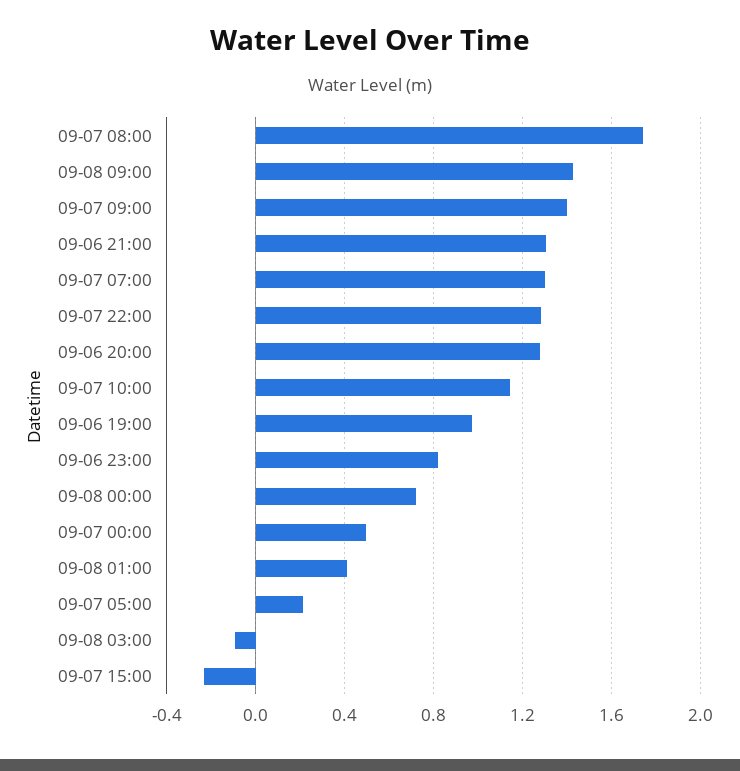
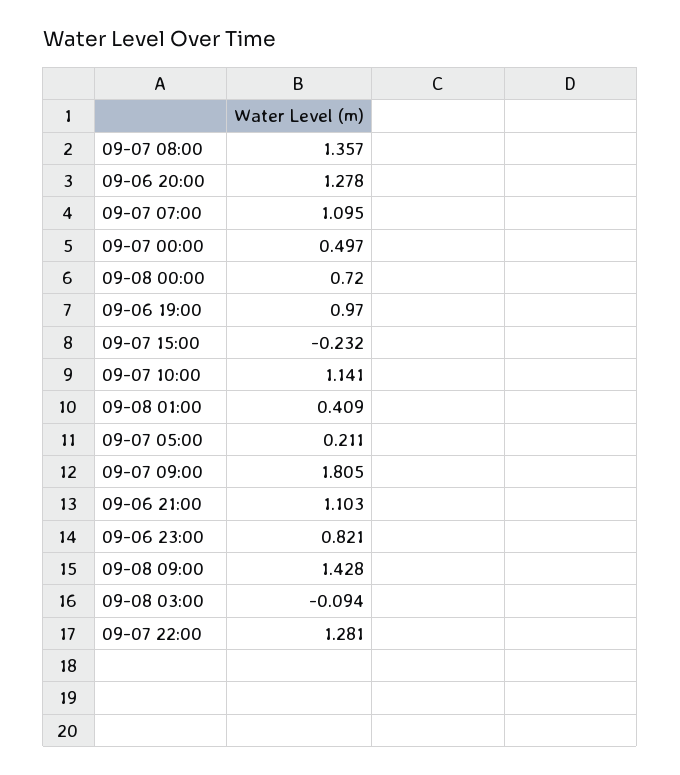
09-07 08:00: 1.75 -> 1.357
09-07 09:00: 1.4 -> 1.805
09-06 21:00: 1.3 -> 1.103
09-07 07:00: 1.3 -> 1.095

